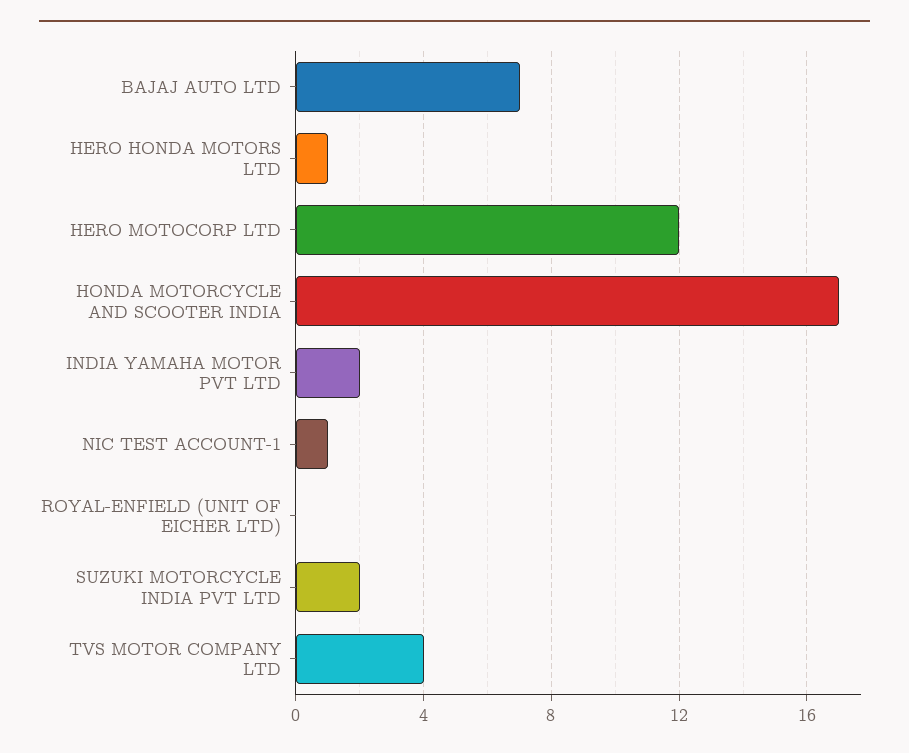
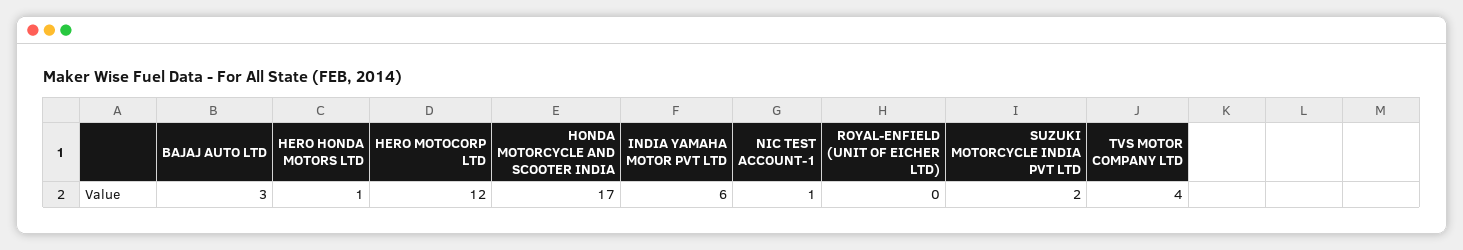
BAJAJ AUTO LTD: 7 -> 3
INDIA YAMAHA MOTOR PVT LTD: 2 -> 6

